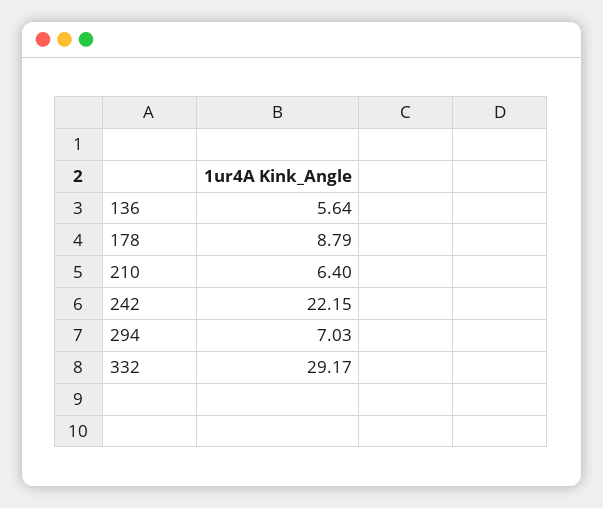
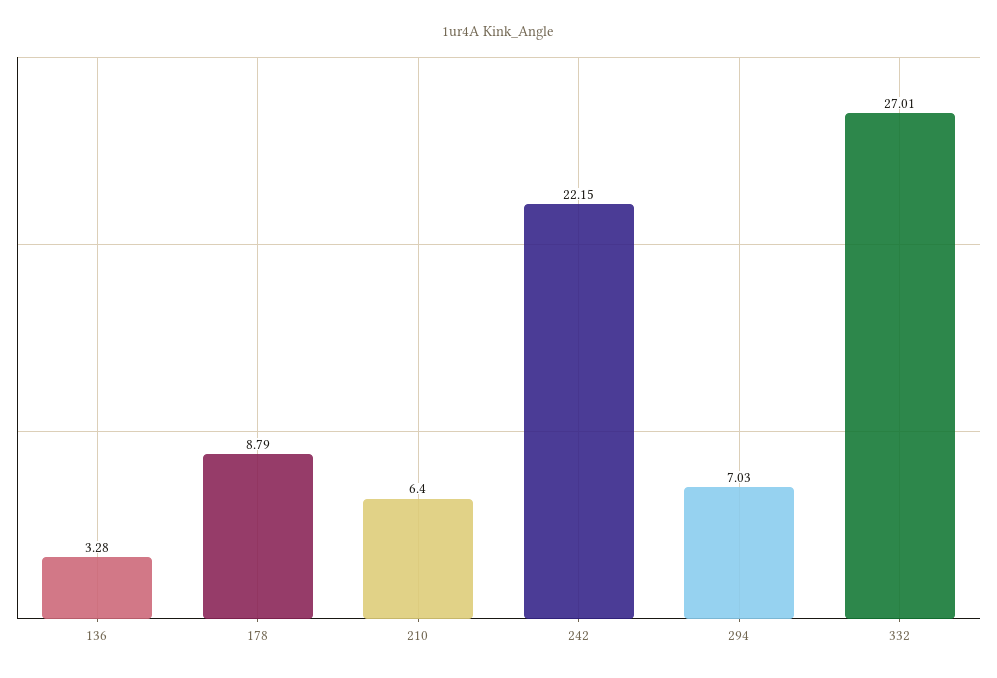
136: 5.64 -> 3.28
332: 29.17 -> 27.01

